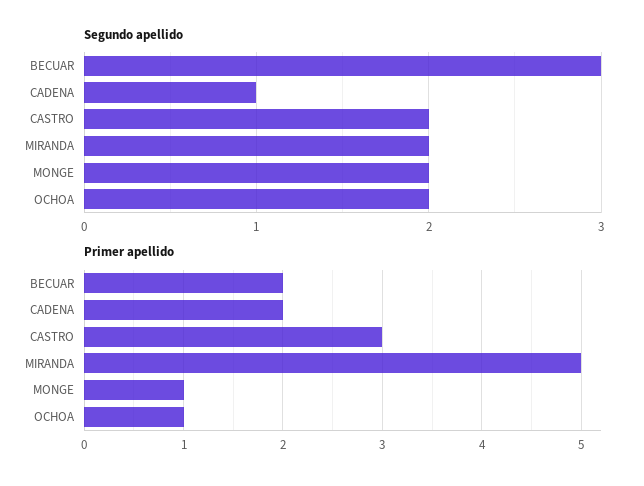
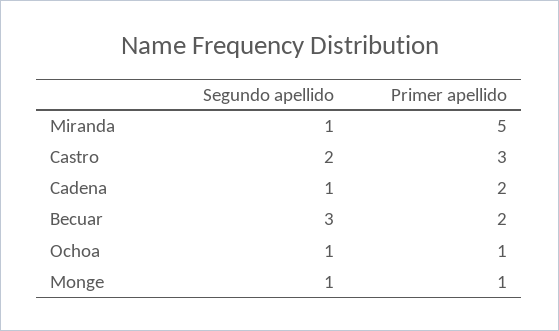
Segundo apellido, MIRANDA: 2 -> 1
Segundo apellido, MONGE: 2 -> 1
Segundo apellido, OCHOA: 2 -> 1

